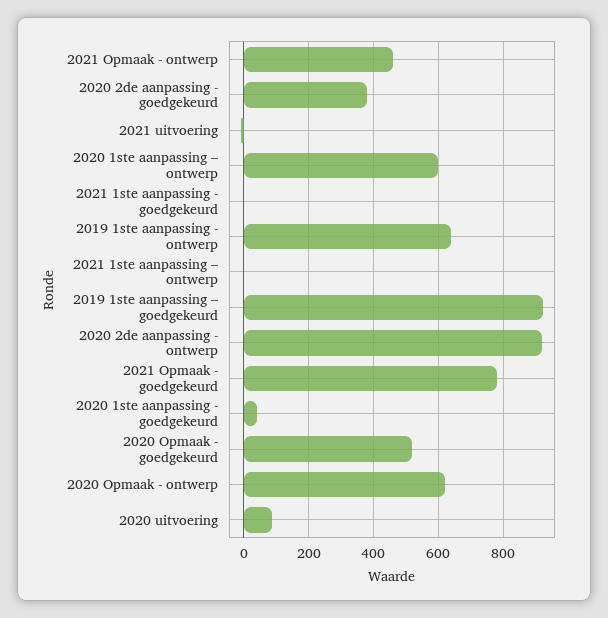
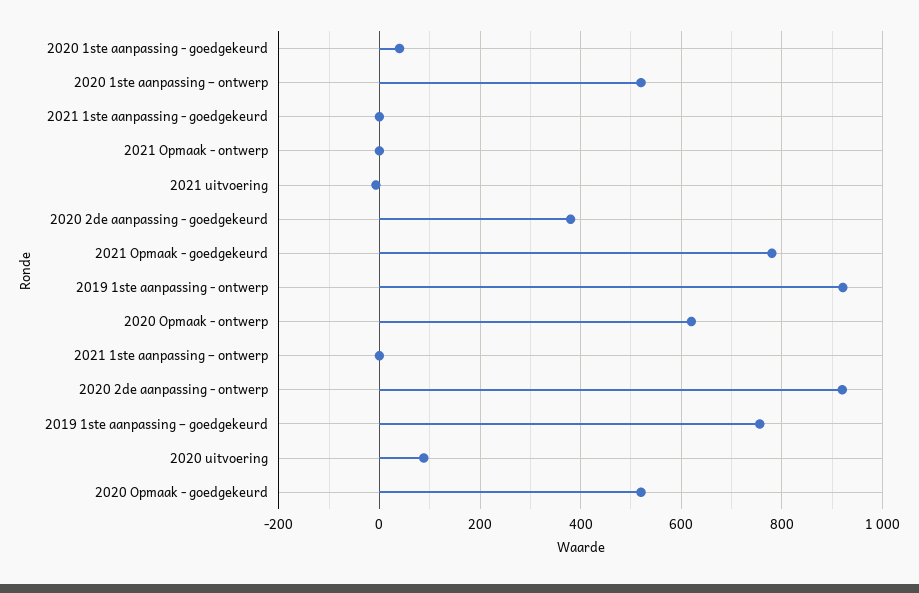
2021 Opmaak - ontwerp: 460 -> 0
2020 1ste aanpassing – ontwerp: 600 -> 520
2019 1ste aanpassing - ontwerp: 640 -> 920
2019 1ste aanpassing – goedgekeurd: 920 -> 760

